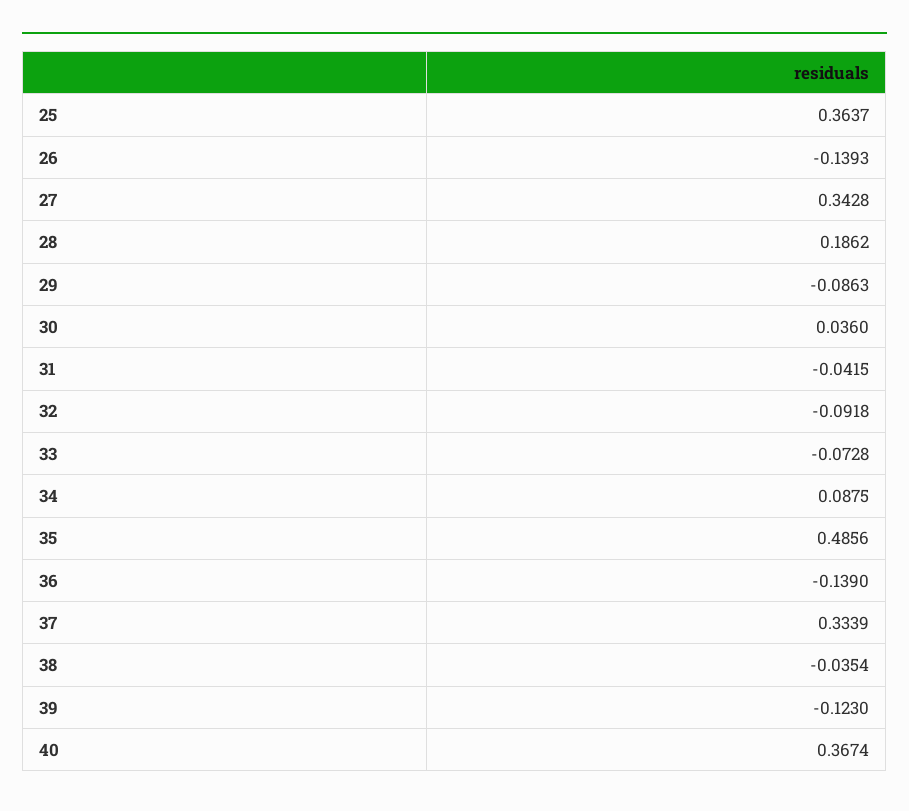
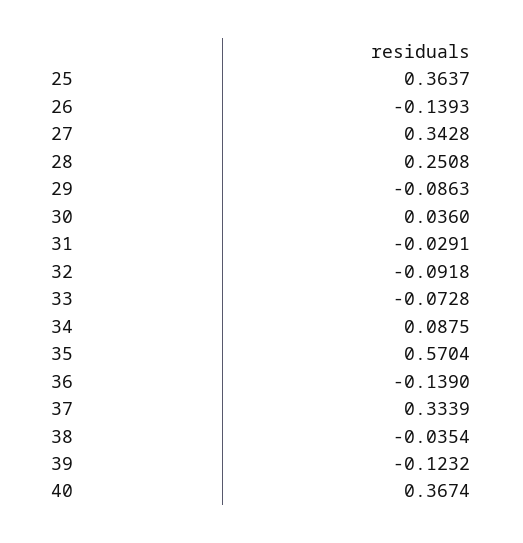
28: 0.1862 -> 0.2508
31: -0.0415 -> -0.0291
35: 0.4856 -> 0.5704
39: -0.123 -> -0.1232

